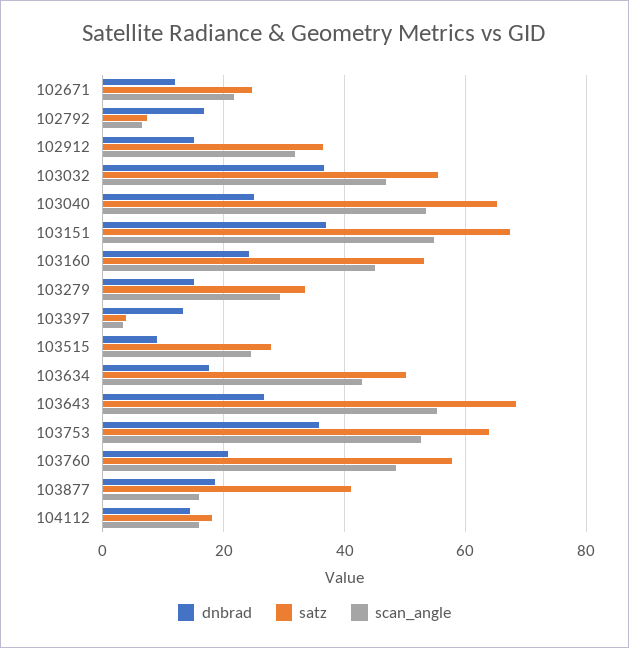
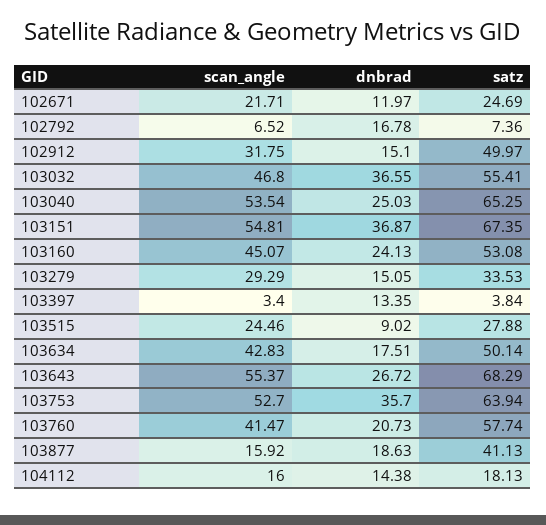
satz, 102912: 36 -> 49.97
scan_angle, 103760: 48 -> 41.47

